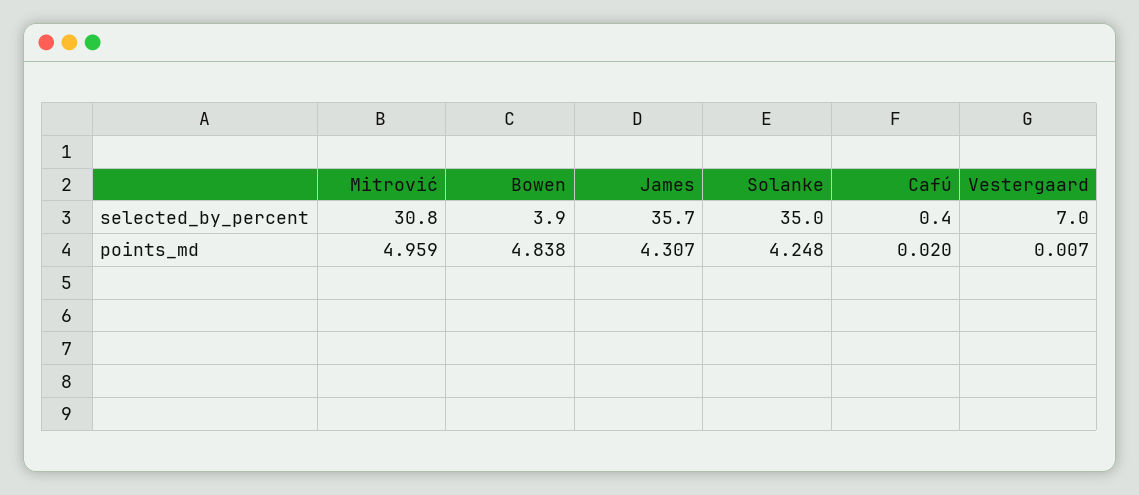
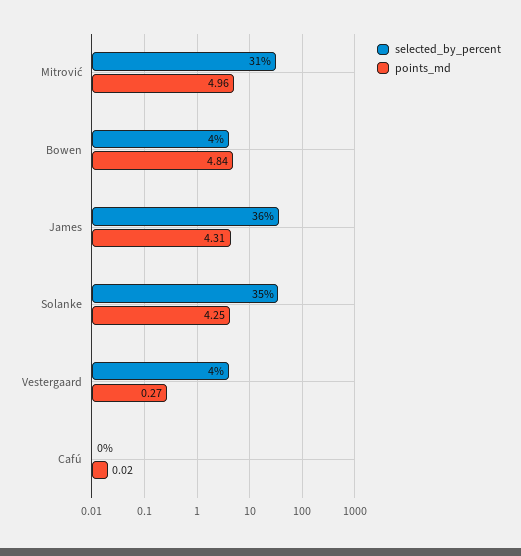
selected_by_percent, Vestergaard: 7 -> 4
points_md, Vestergaard: 0.007 -> 0.27

